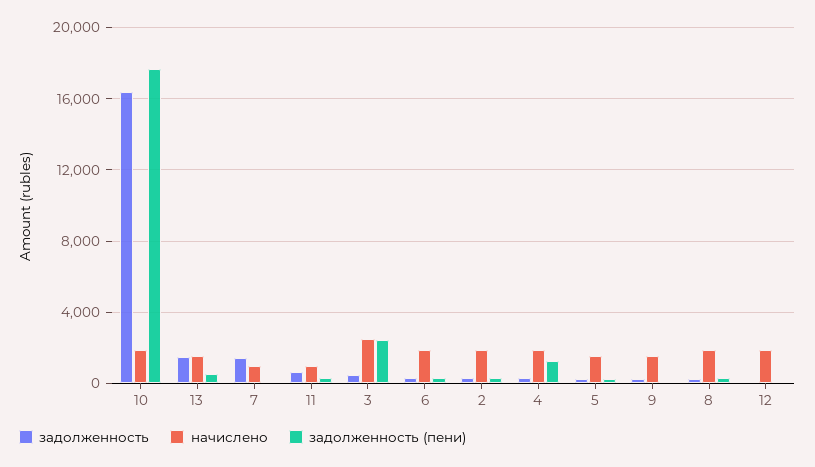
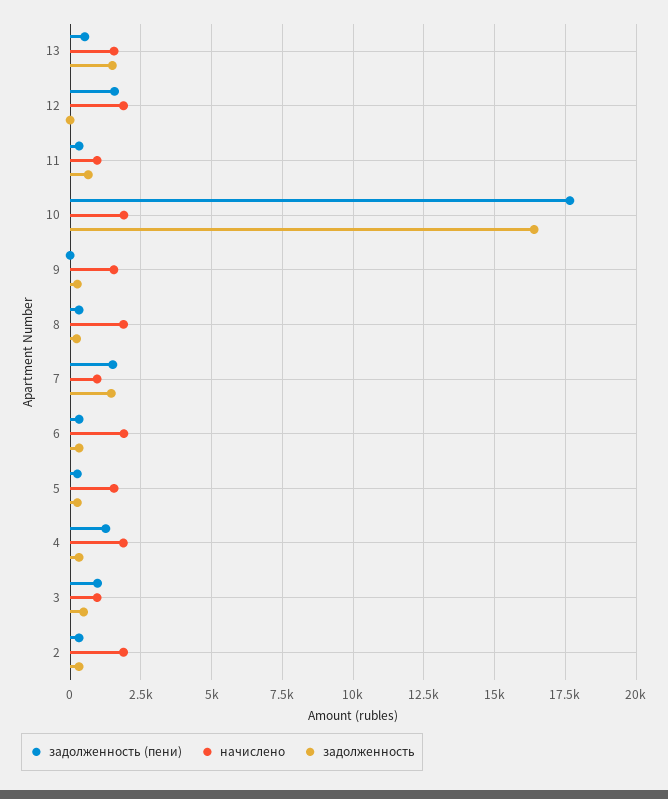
задолженность (пени), 7: 0 -> 1500
начислено, 3: 2500 -> 1000
задолженность (пени), 3: 2500 -> 1000
задолженность (пени), 12: 0 -> 1500

